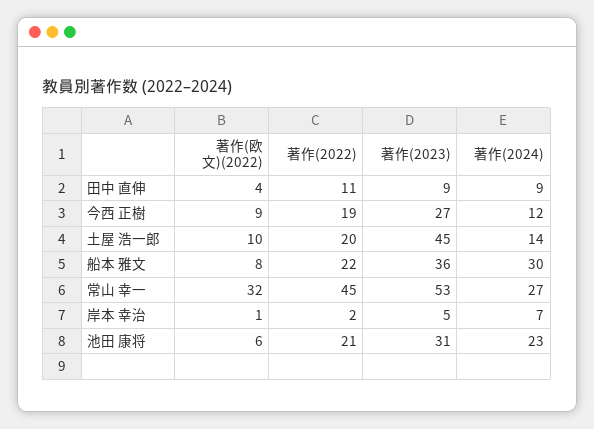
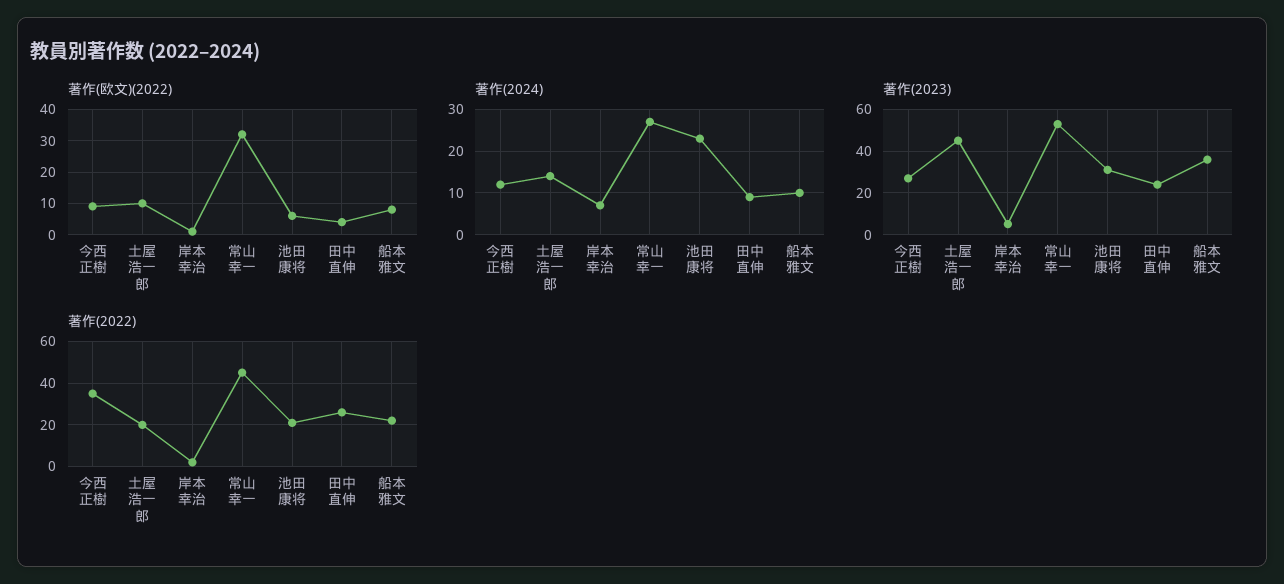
著作(2022), 田中 直伸: 11 -> 25
著作(2023), 田中 直伸: 9 -> 25
著作(2022), 今西 正樹: 19 -> 35
著作(2024), 船本 雅文: 30 -> 10

